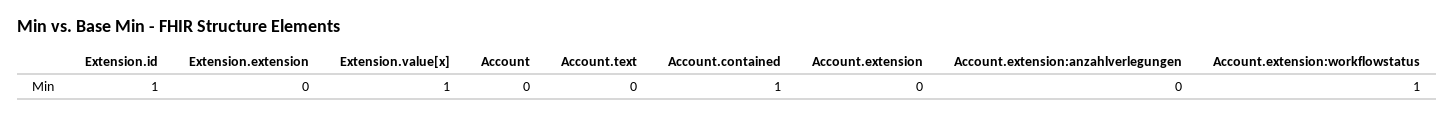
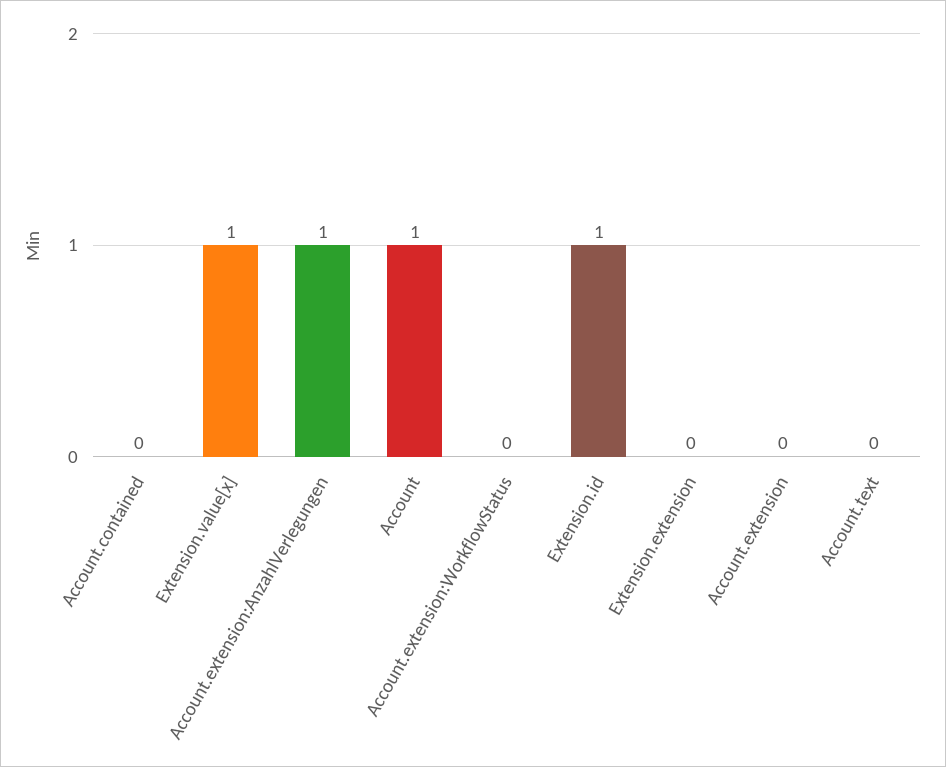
Account: 0 -> 1
Account.contained: 1 -> 0
Account.extension:anzahlverlegungen: 0 -> 1
Account.extension:workflowstatus: 1 -> 0

